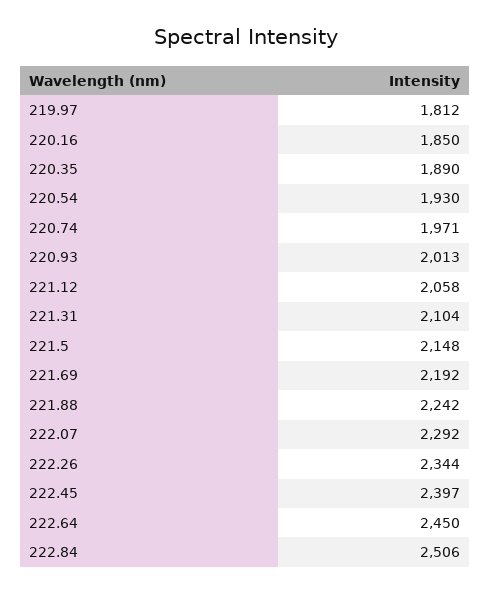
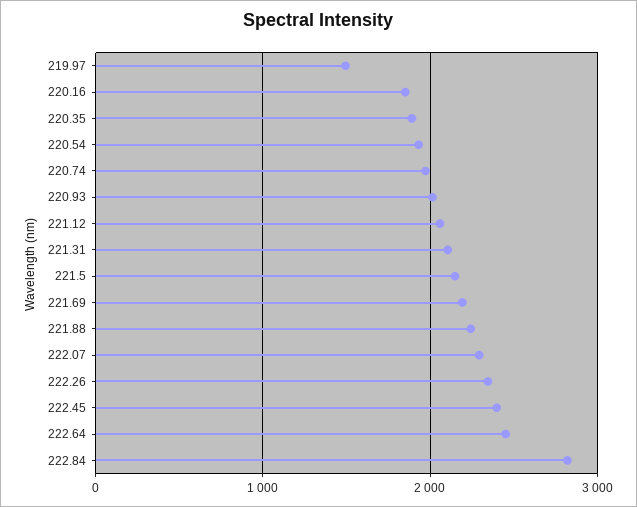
219.97: 1812 -> 1500
222.84: 2506 -> 2800

